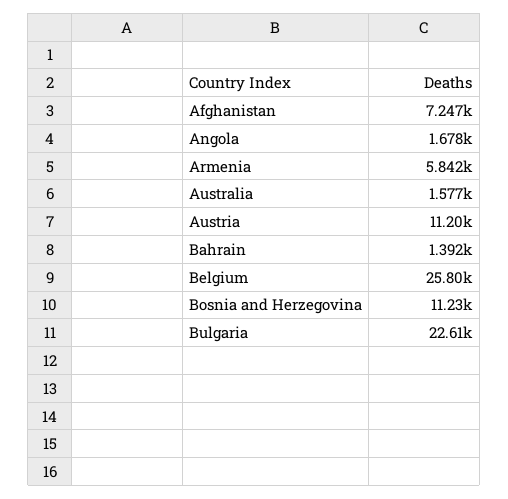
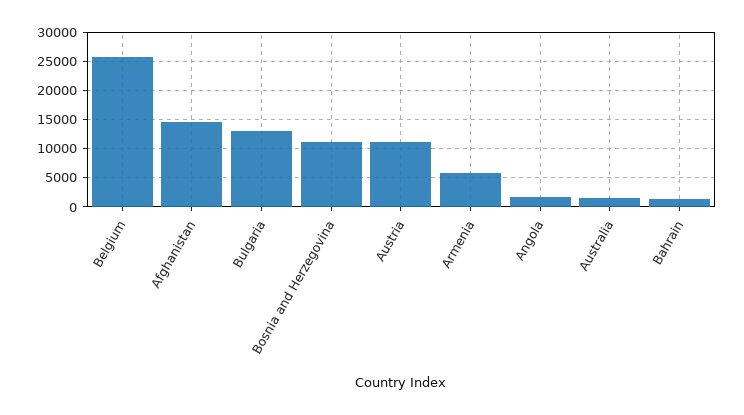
Afghanistan: 7247 -> 15000
Bulgaria: 22610 -> 12500

